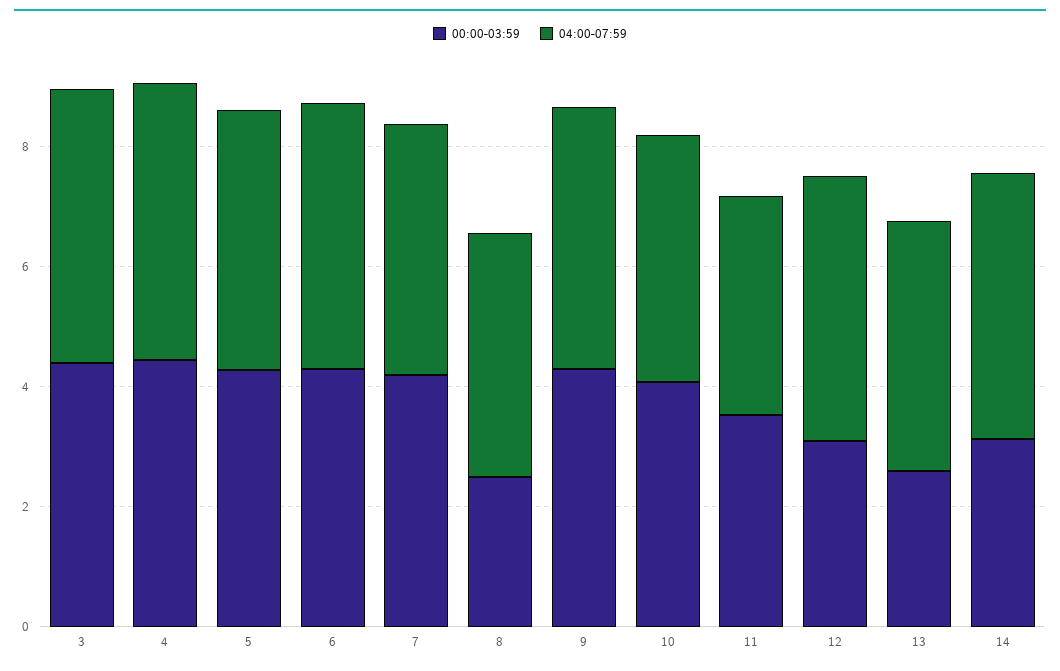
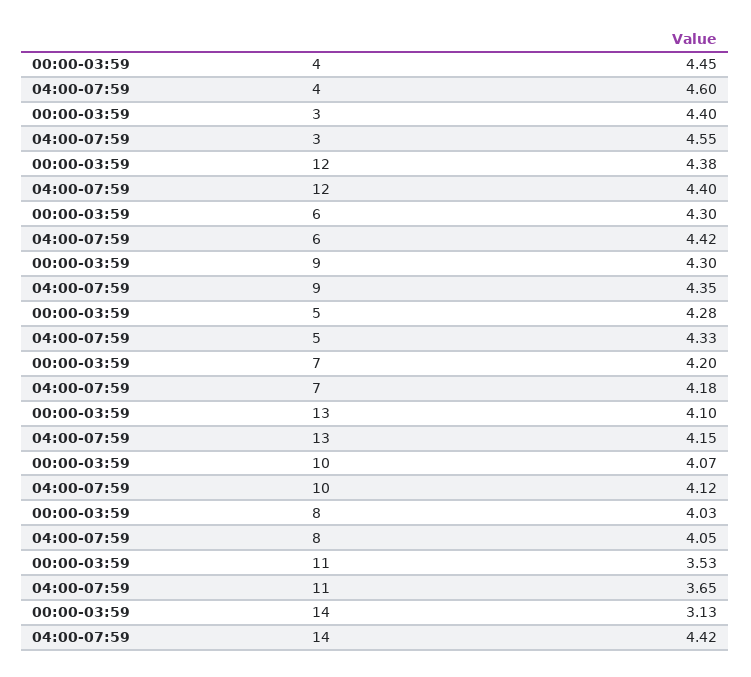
00:00-03:59, 8: 2.5 -> 4.03
00:00-03:59, 12: 3 -> 4.38
00:00-03:59, 13: 2.5 -> 4.1

